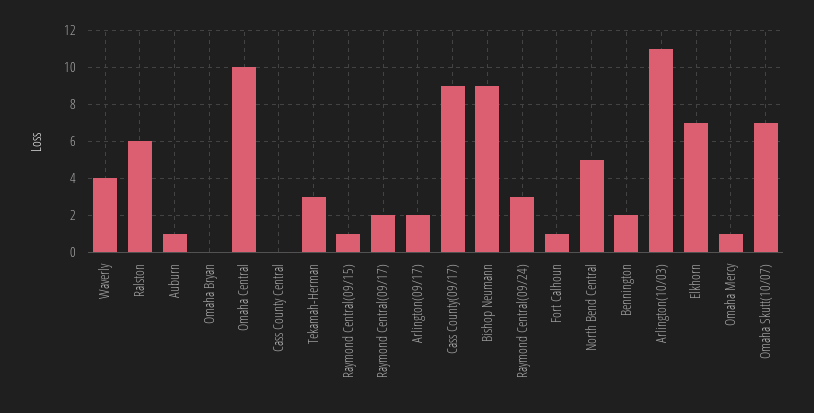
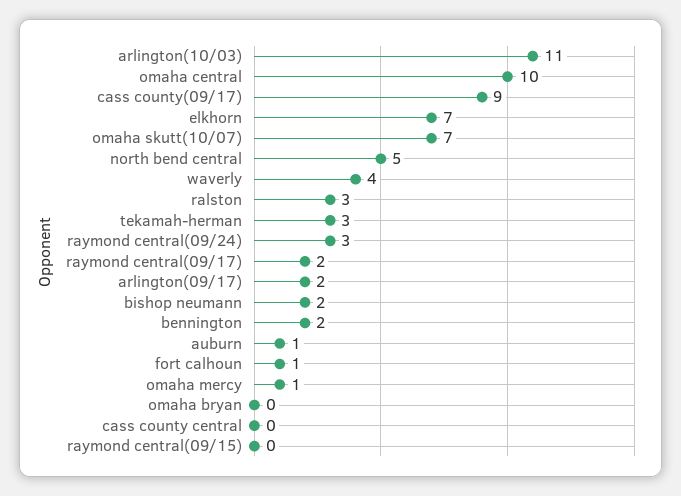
Ralston: 6 -> 3
Raymond Central(09/15): 1 -> 0
Bishop Neumann: 9 -> 2

